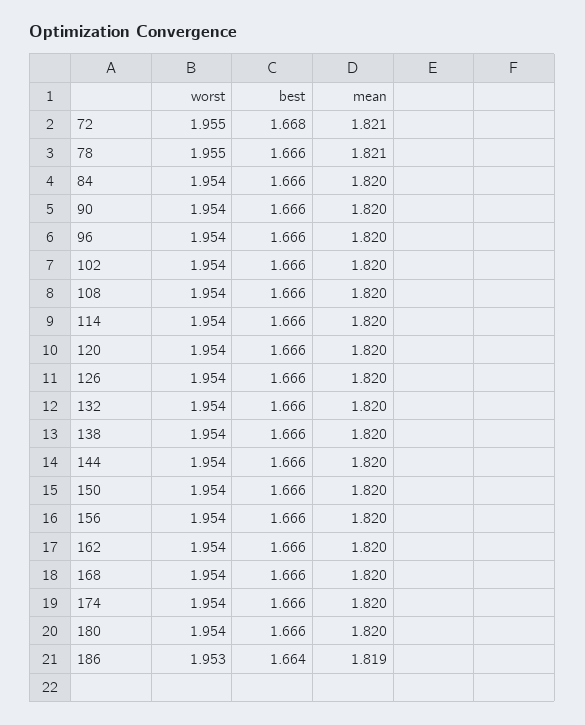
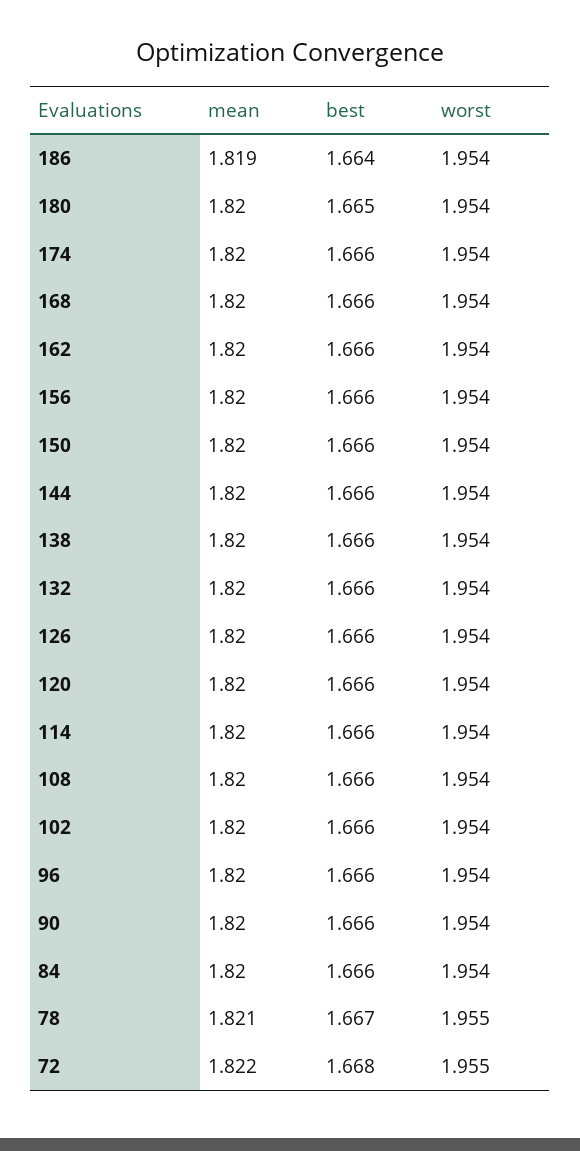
mean, 72: 1.821 -> 1.822
best, 78: 1.666 -> 1.667
best, 180: 1.666 -> 1.665
worst, 186: 1.953 -> 1.954

